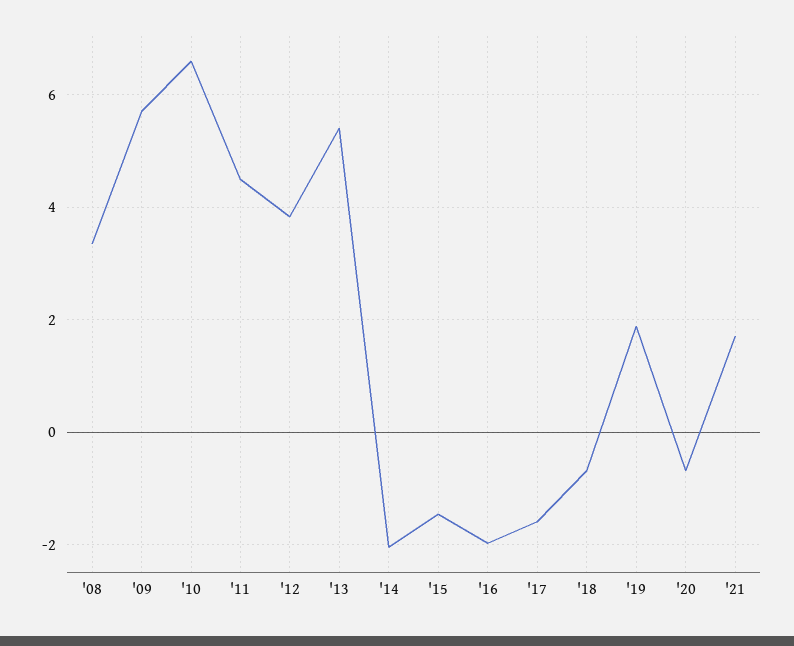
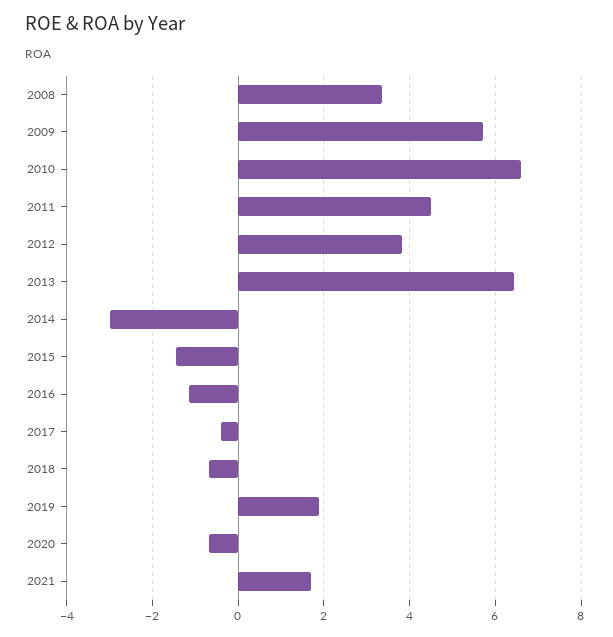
'13: 5.4 -> 6.4
'14: -2 -> -3
'16: -2 -> -1.2
'17: -1.6 -> -0.4

